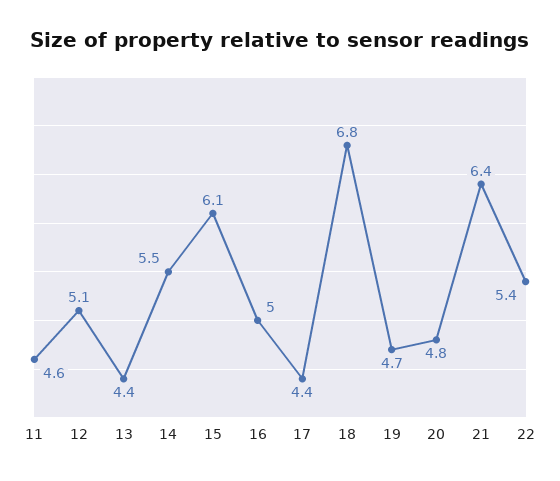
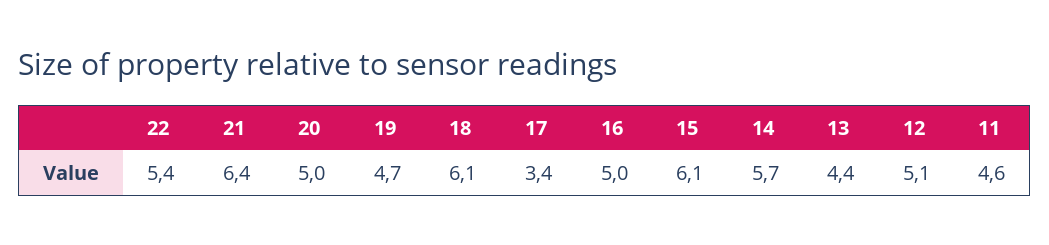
14: 5.5 -> 5.7
17: 4.4 -> 3.4
18: 6.8 -> 6.1
20: 4.8 -> 5

